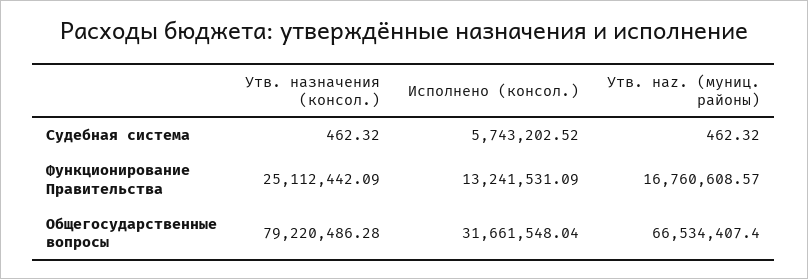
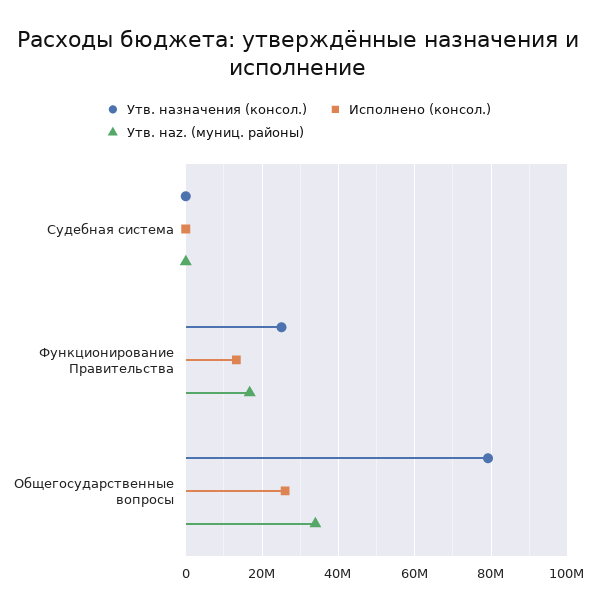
Исполнено (консол.), Судебная система: 5743202.52 -> 0
Исполнено (консол.), Общегосударственные вопросы: 31661548.04 -> 26000000
Утв. нaz. (муниц. районы), Общегосударственные вопросы: 66534407.4 -> 34000000

